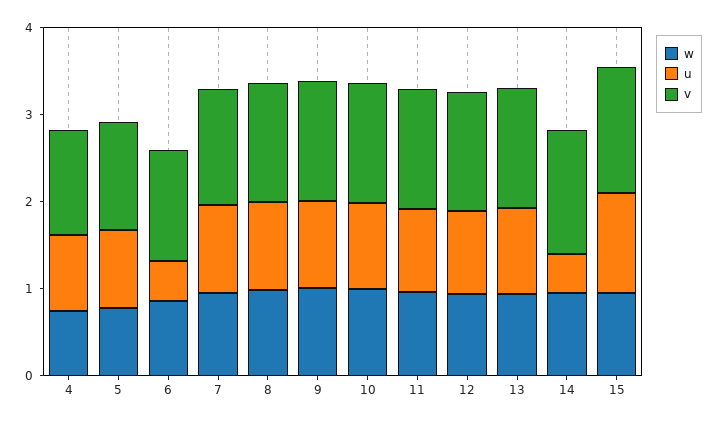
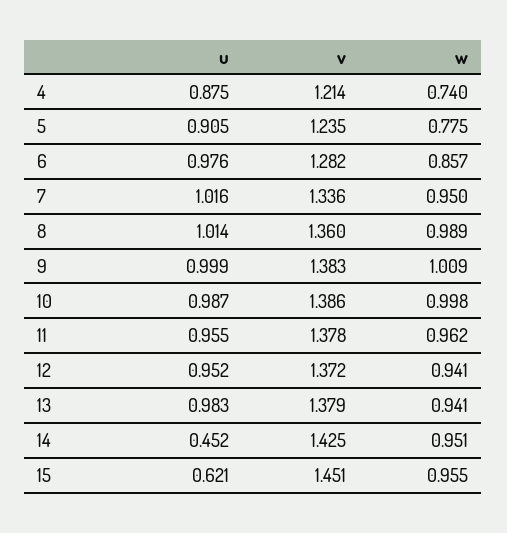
u, 6: 0.4 -> 0.976
u, 15: 1.2 -> 0.621

